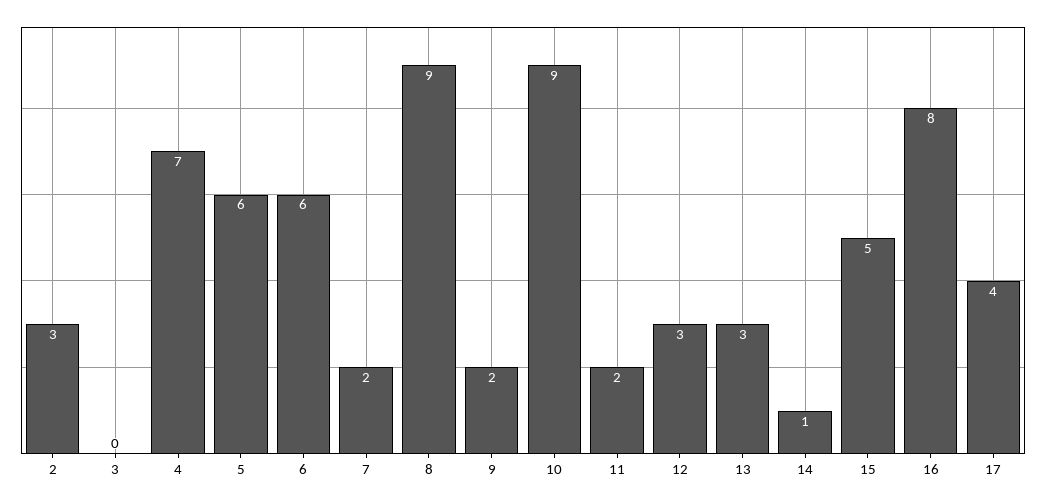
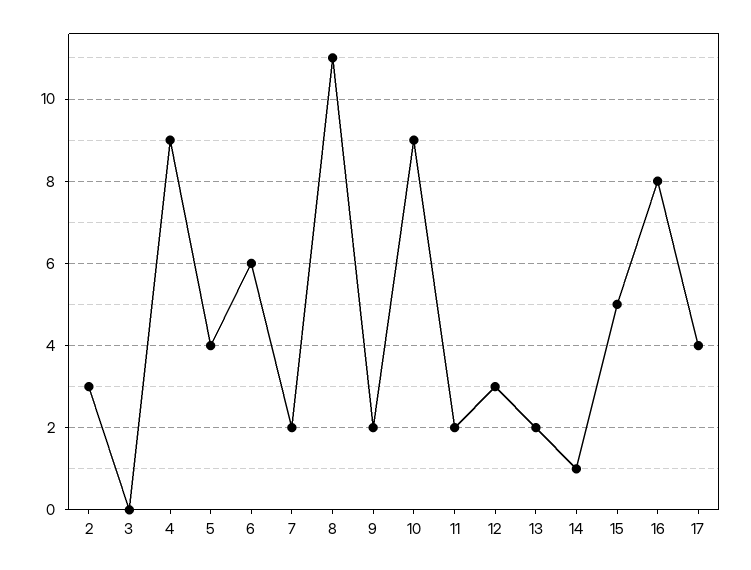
4: 7 -> 9
5: 6 -> 4
8: 9 -> 11
13: 3 -> 2

